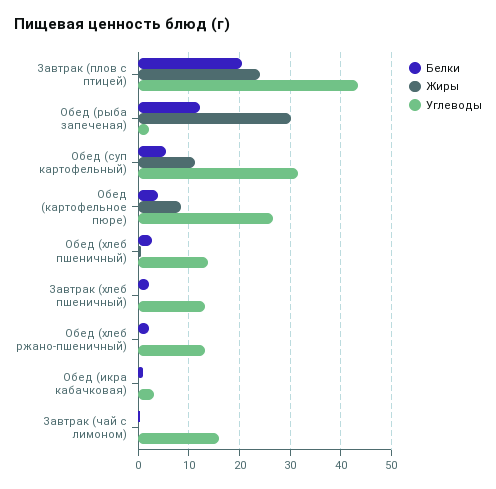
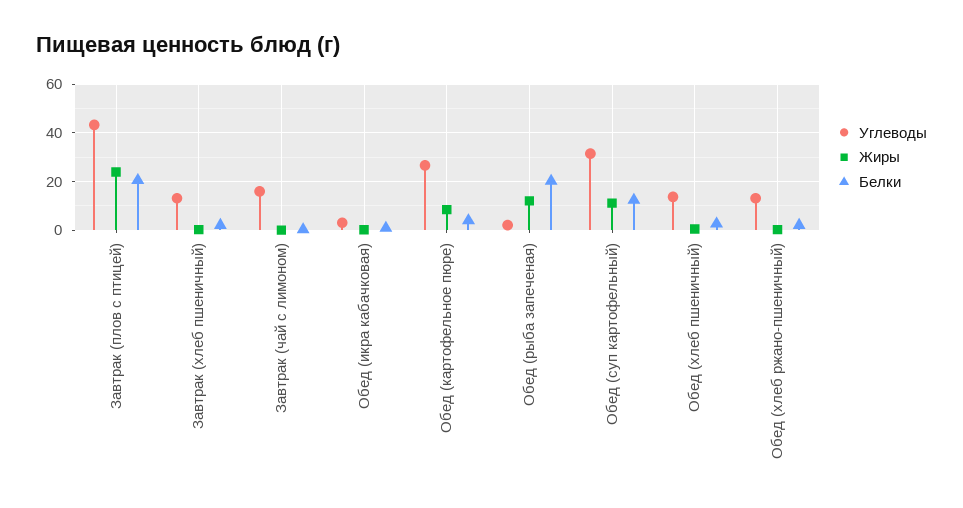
Белки, Обед (рыба запеченая): 12 -> 20
Жиры, Обед (рыба запеченая): 30 -> 12.5
Белки, Обед (суп картофельный): 6 -> 12.5

